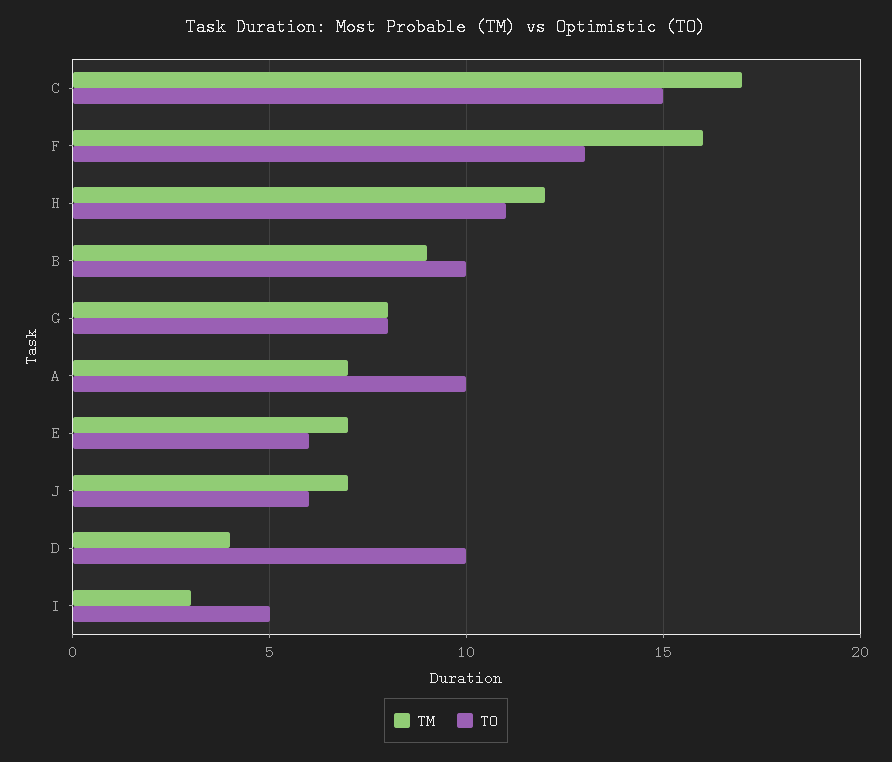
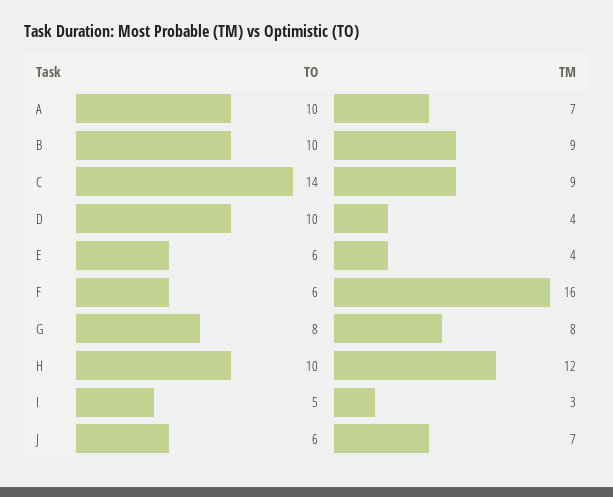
TM, C: 17 -> 9
TO, C: 15 -> 14
TO, F: 13 -> 6
TO, H: 11 -> 10
TM, E: 7 -> 4

